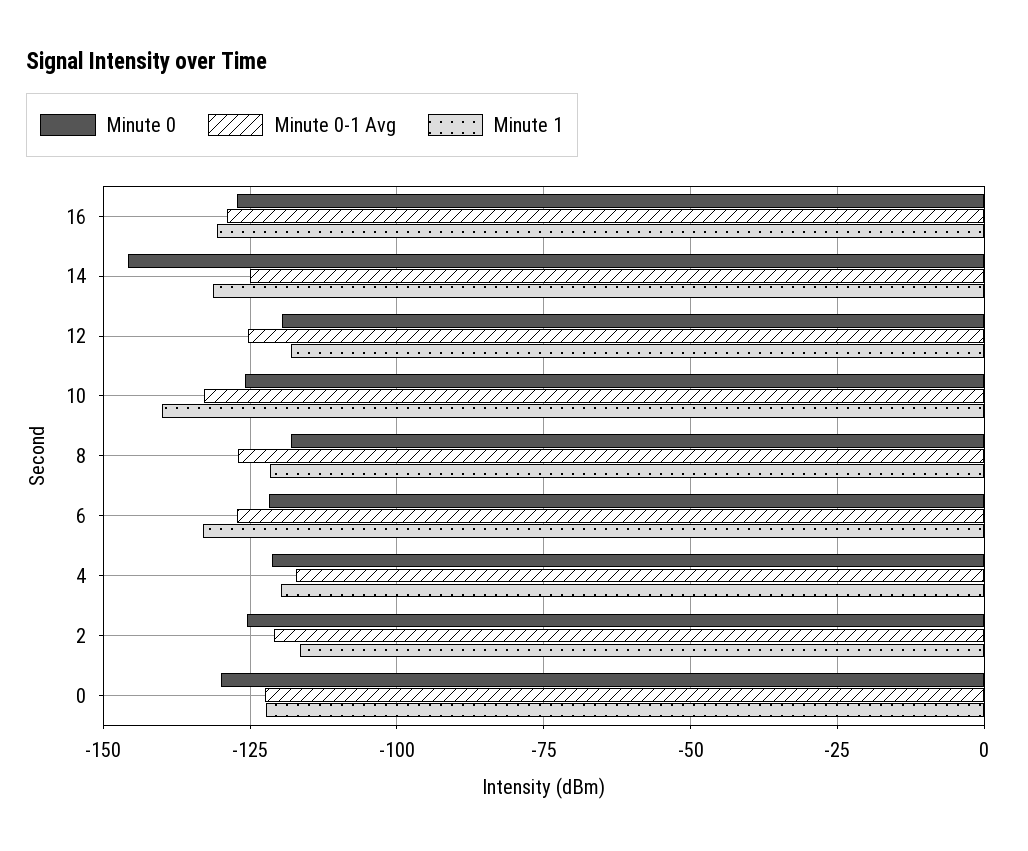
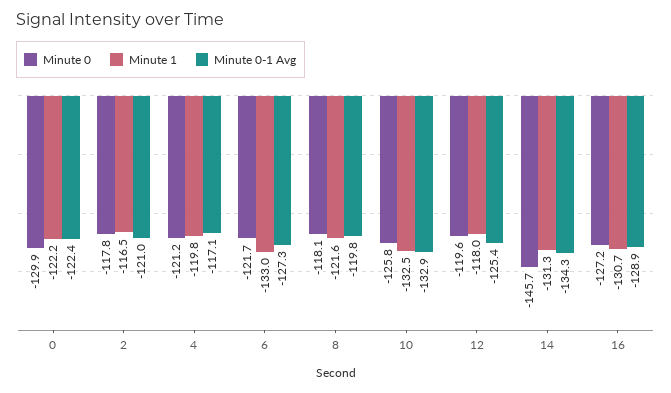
Minute 0-1 Avg, 14: -125 -> -134.3
Minute 1, 10: -140 -> -132.5
Minute 0-1 Avg, 8: -127.5 -> -119.8
Minute 0, 2: -125 -> -117.8

